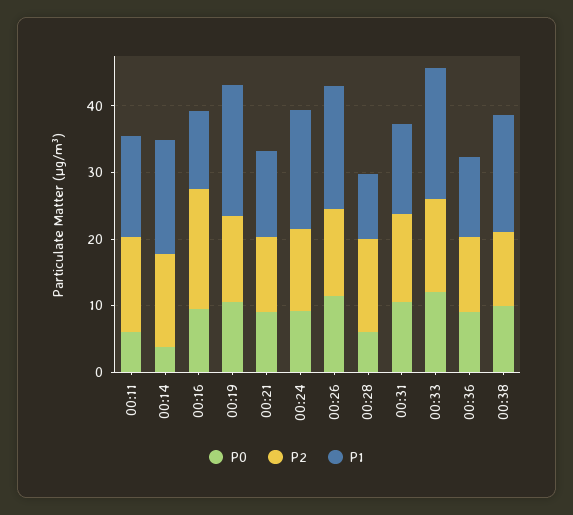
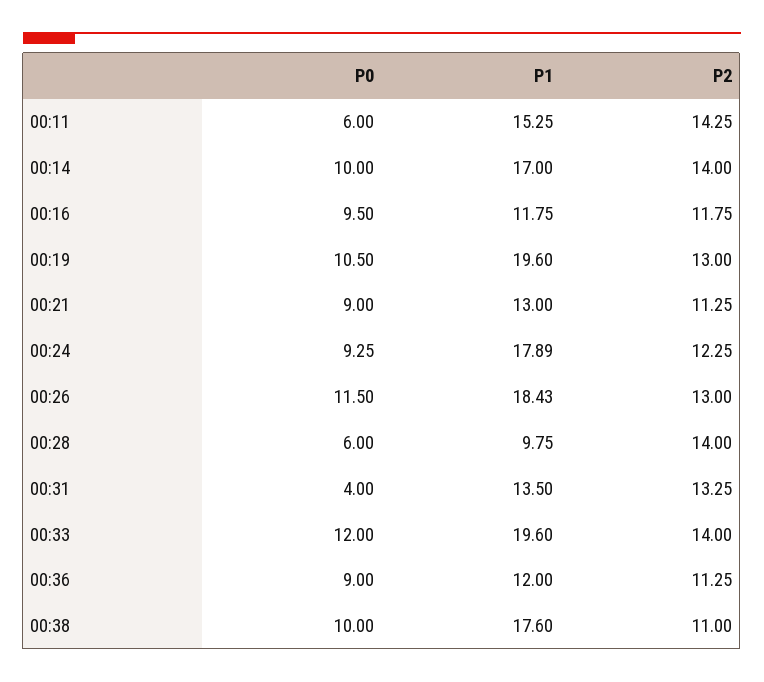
P0, 00:14: 4 -> 10
P2, 00:16: 18 -> 11.75
P0, 00:31: 10 -> 4

